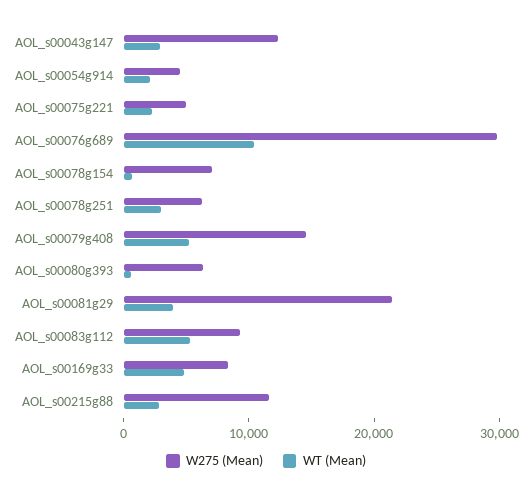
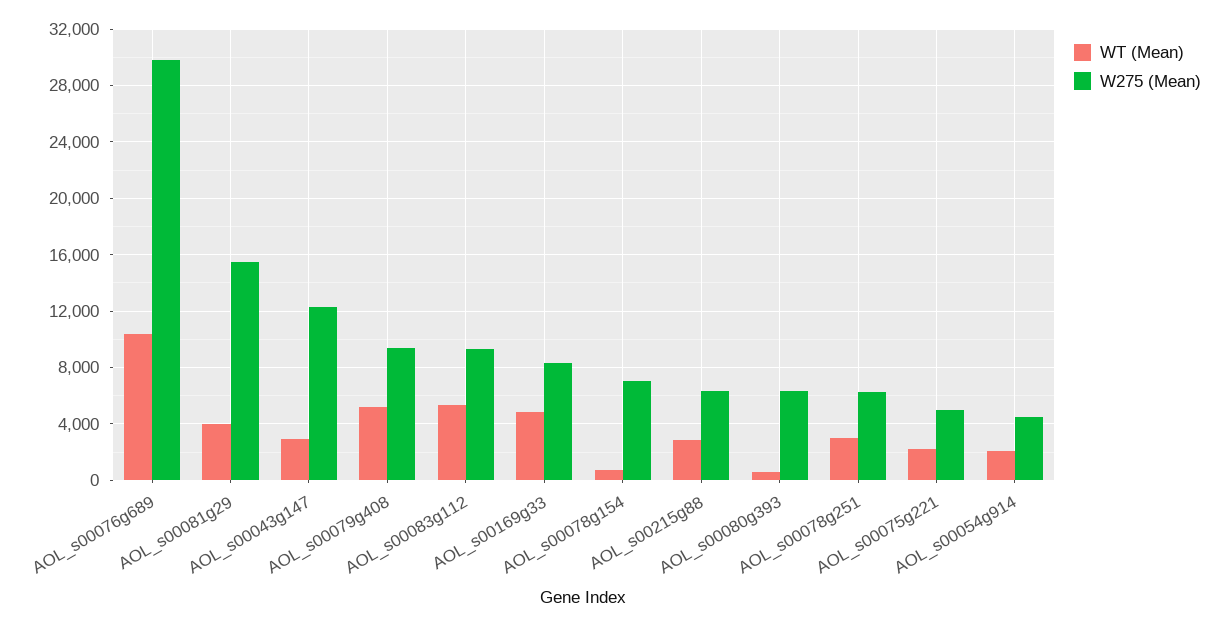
W275 (Mean), AOL_s00079g408: 14000 -> 9500
W275 (Mean), AOL_s00081g29: 22000 -> 15500
W275 (Mean), AOL_s00215g88: 12000 -> 6500

